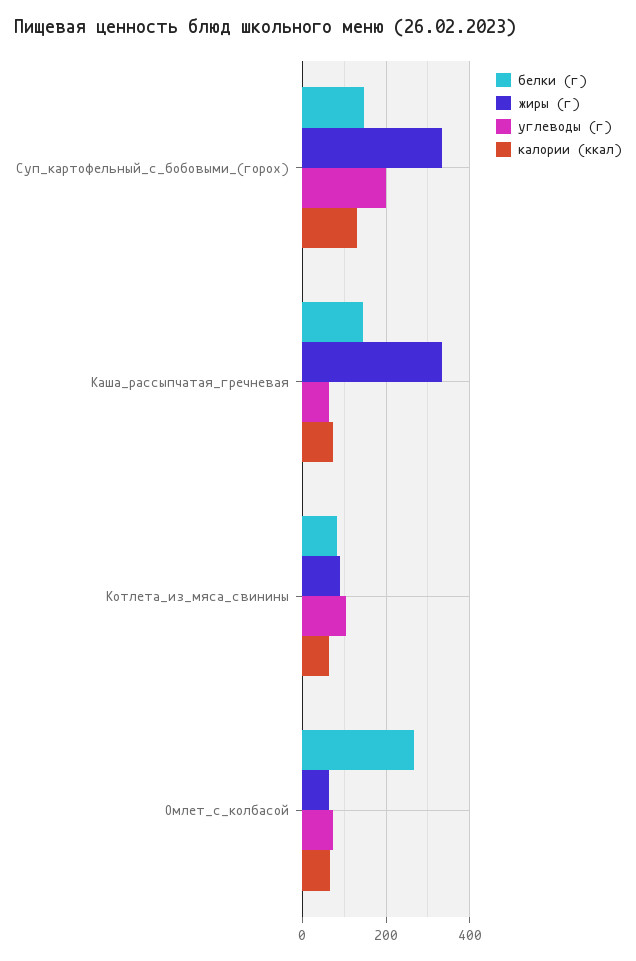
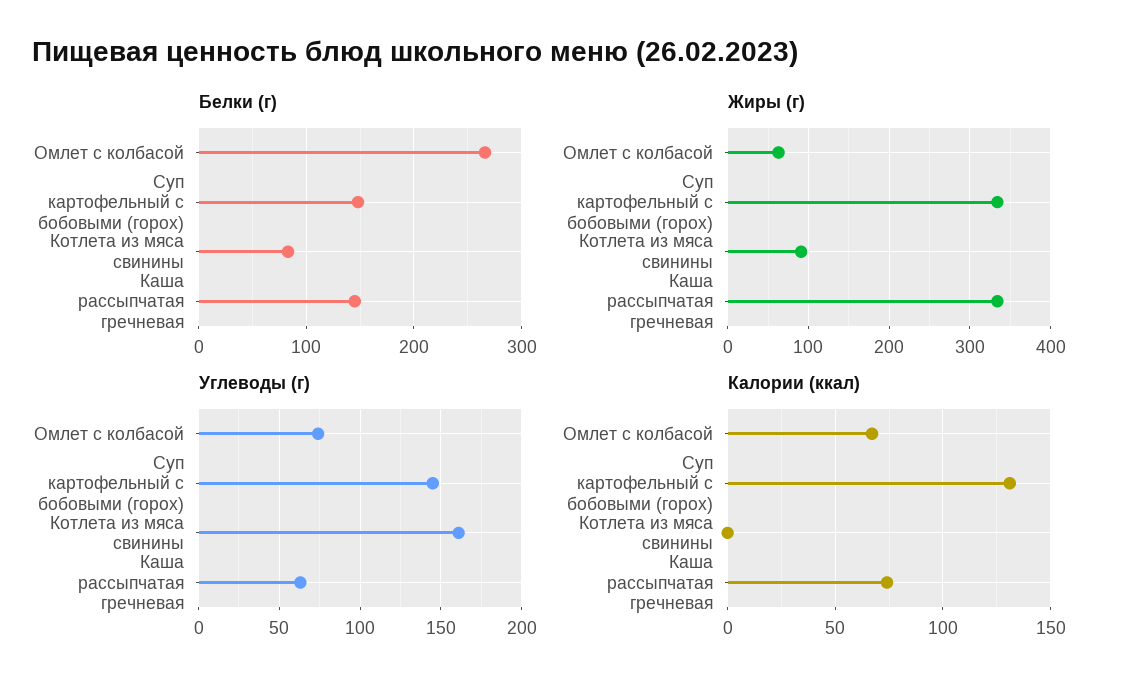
углеводы (г), Суп_картофельный_с_бобовыми_(горох): 200 -> 145
углеводы (г), Котлета_из_мяса_свинины: 100 -> 160
калории (ккал), Котлета_из_мяса_свинины: 60 -> 0

